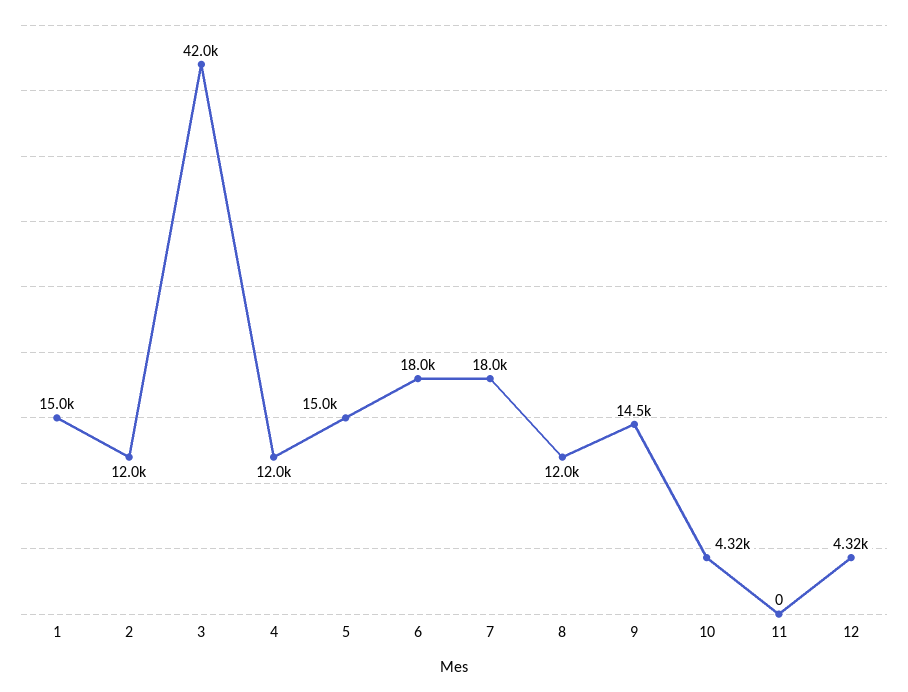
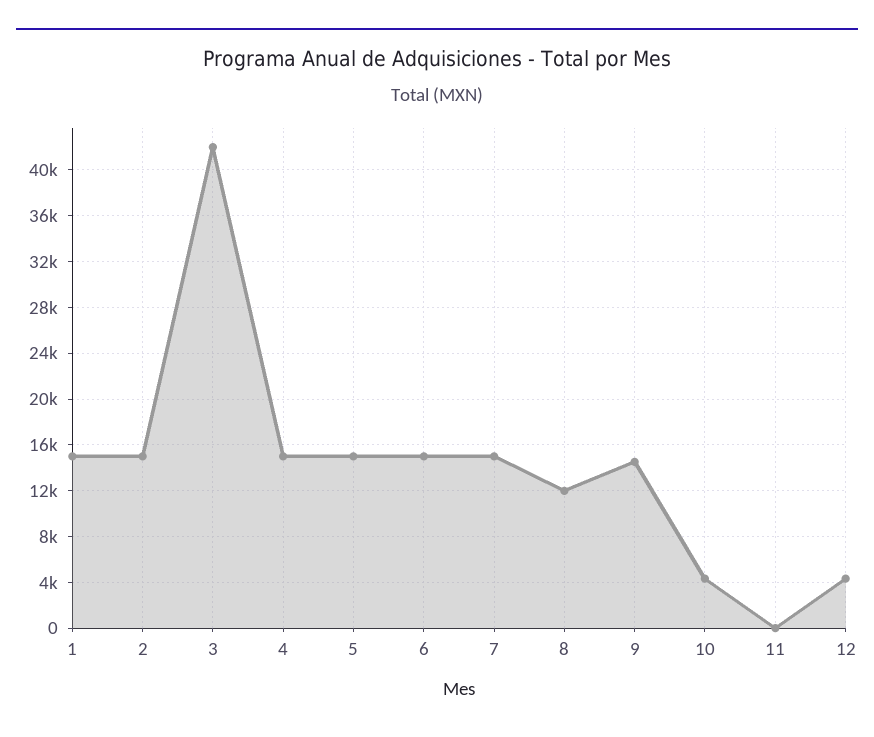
2: 12000 -> 15000
4: 12000 -> 15000
6: 18000 -> 15000
7: 18000 -> 15000

